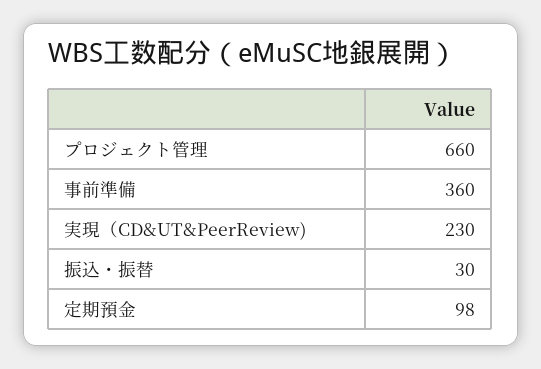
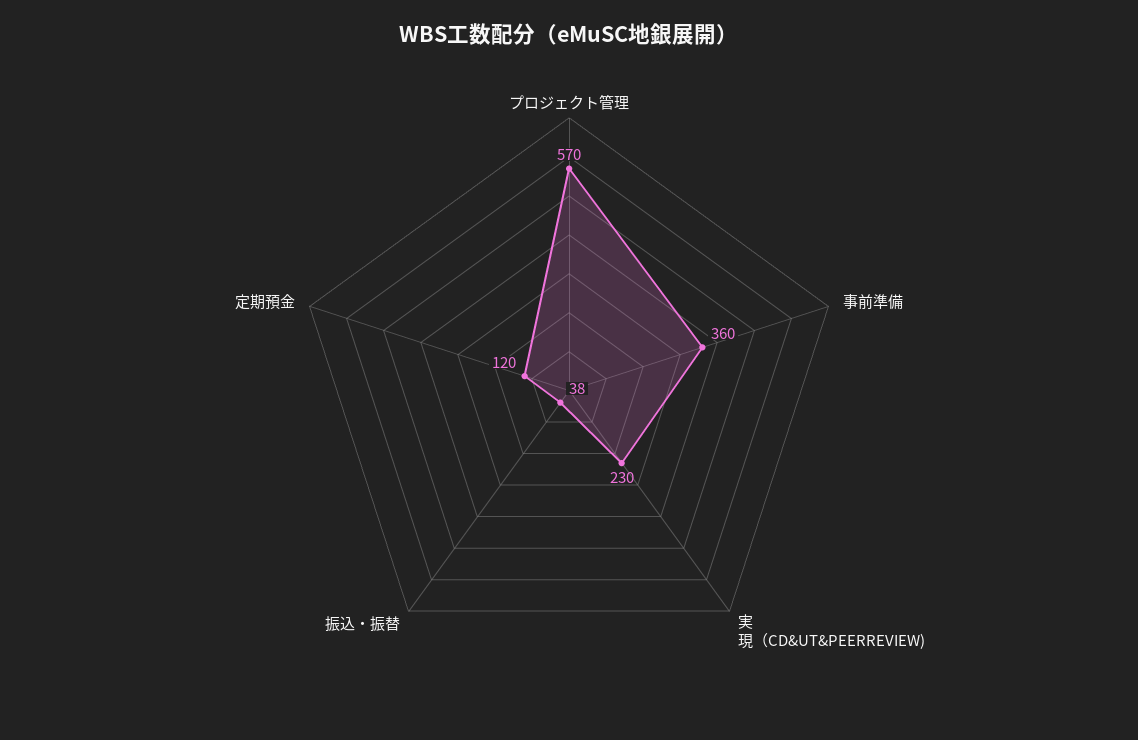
プロジェクト管理: 660 -> 570
振込・振替: 30 -> 38
定期預金: 98 -> 120

